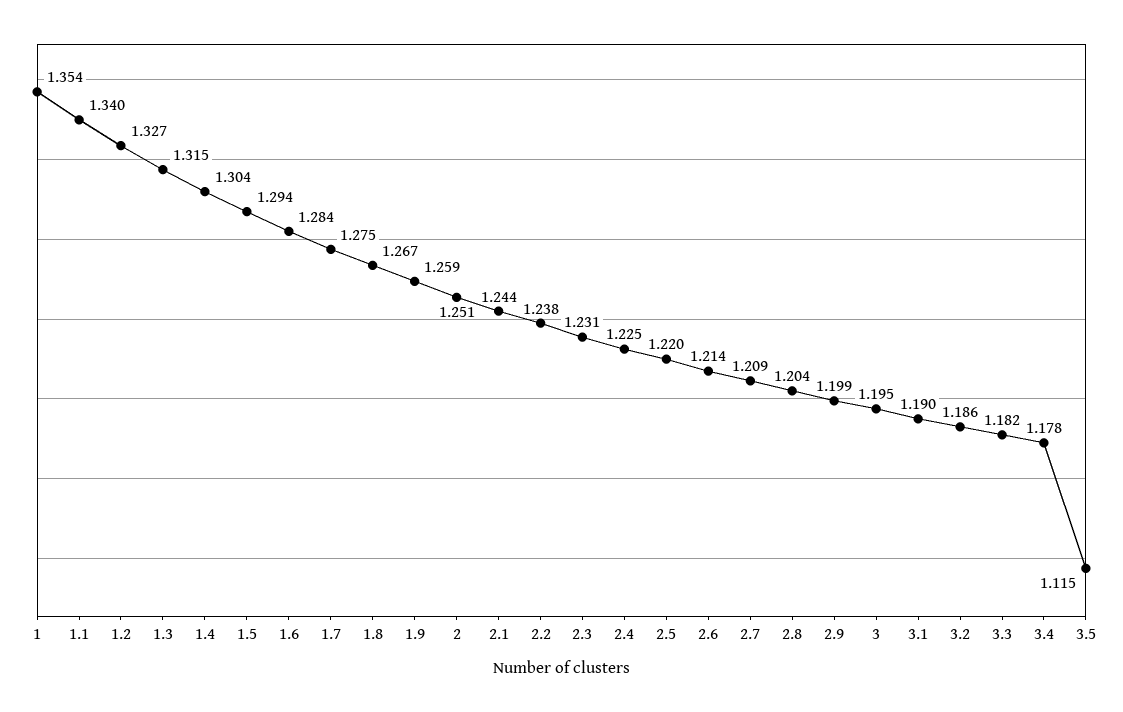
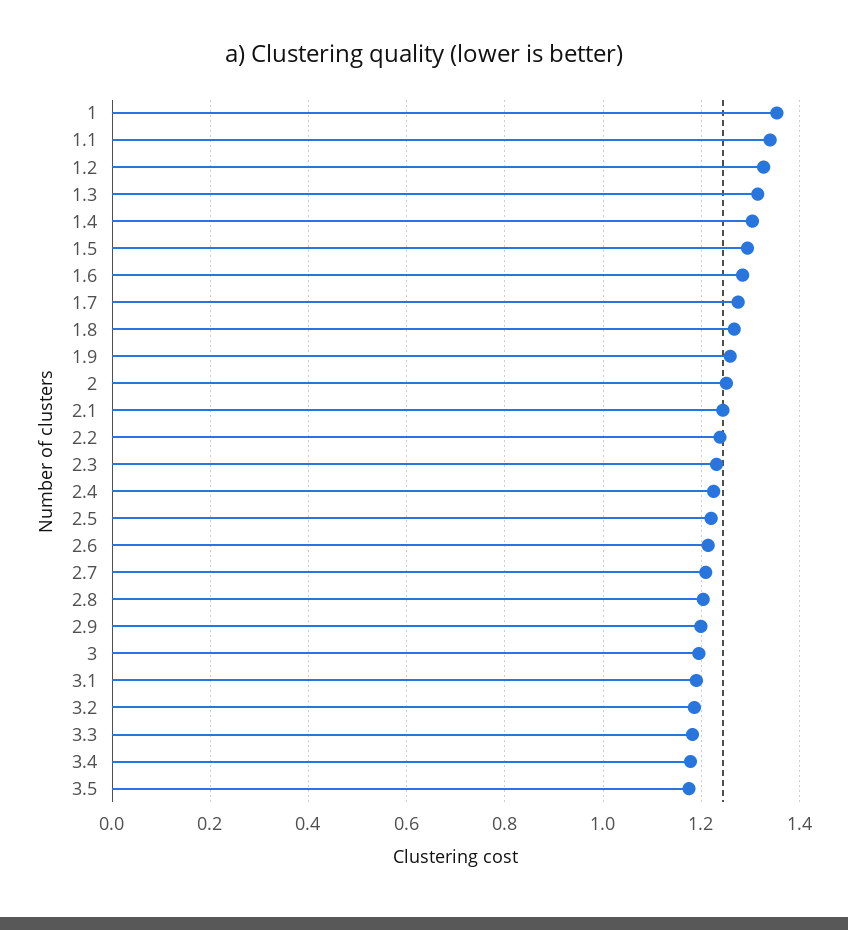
3.5: 1.115 -> 1.18

